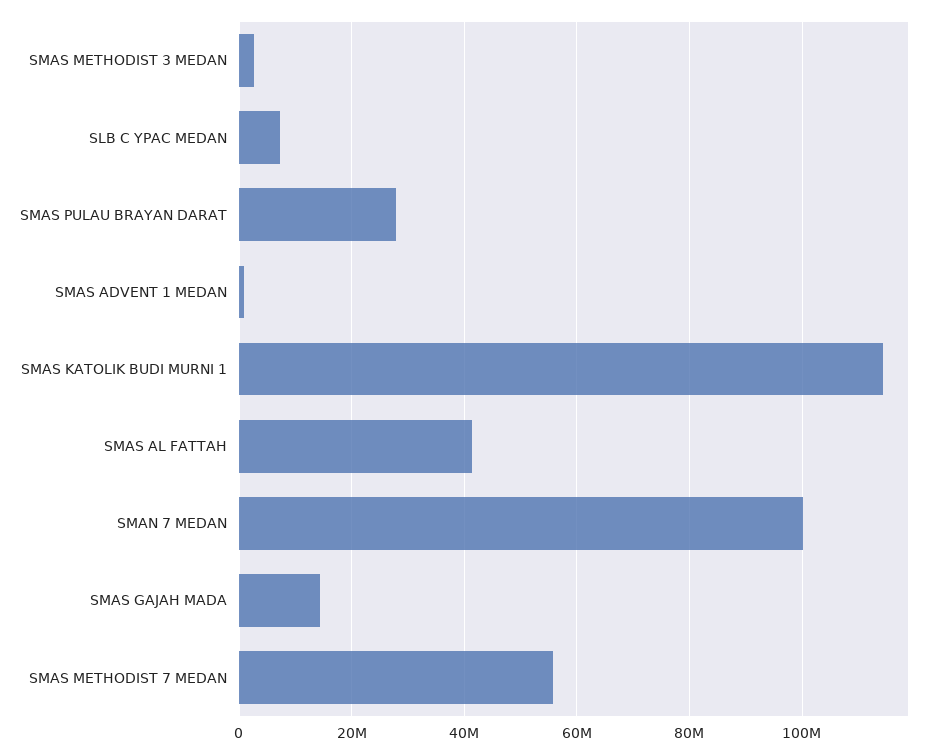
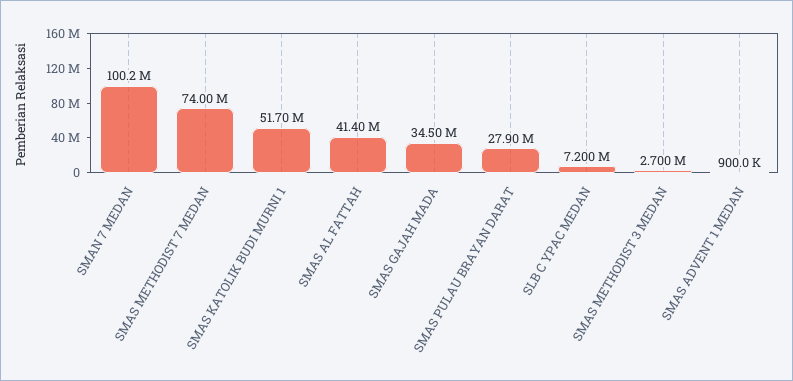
SMAS KATOLIK BUDI MURNI 1: 114000000 -> 51700000
SMAS GAJAH MADA: 14000000 -> 34500000
SMAS METHODIST 7 MEDAN: 56000000 -> 74000000

